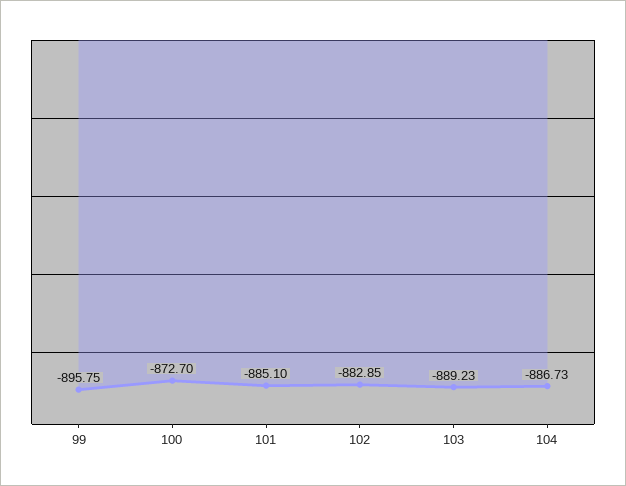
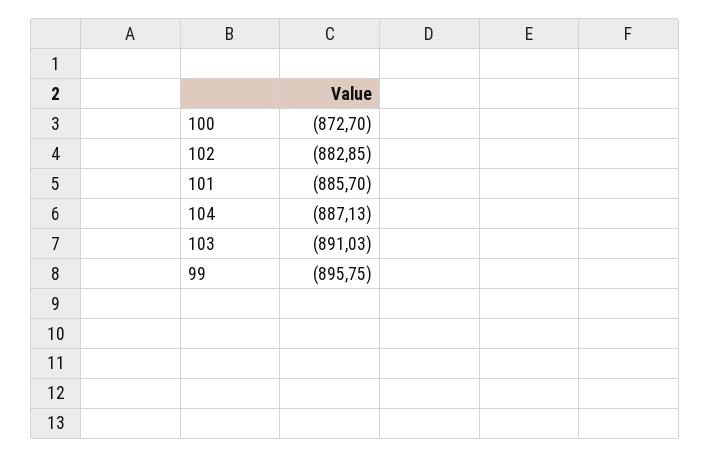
101: -885.1 -> -885.7
103: -889.23 -> -891.03
104: -886.73 -> -887.13

